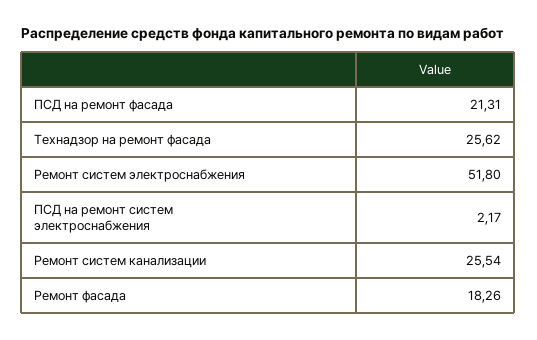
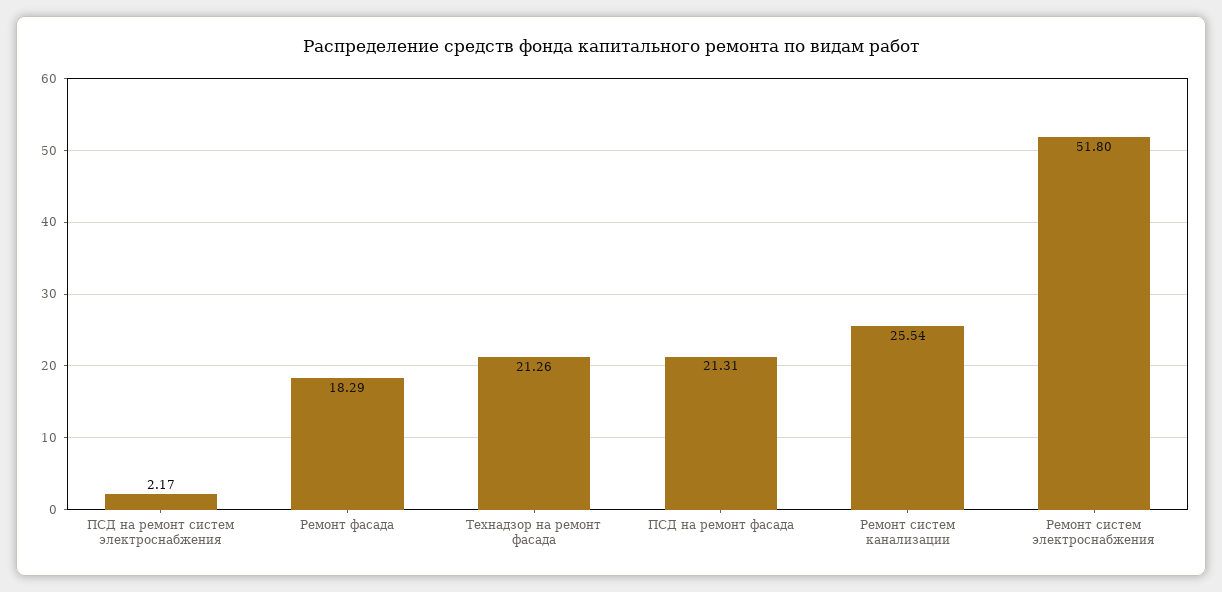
Технадзор на ремонт фасада: 25.62 -> 21.26
Ремонт фасада: 18.26 -> 18.29

